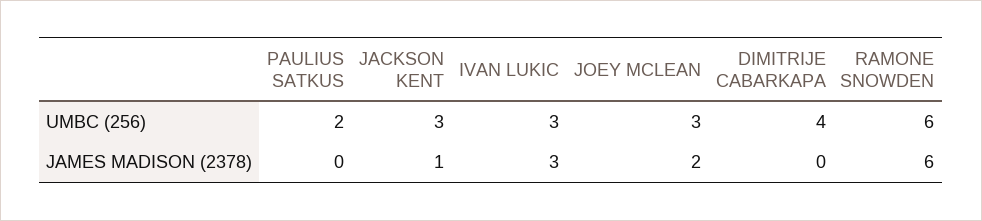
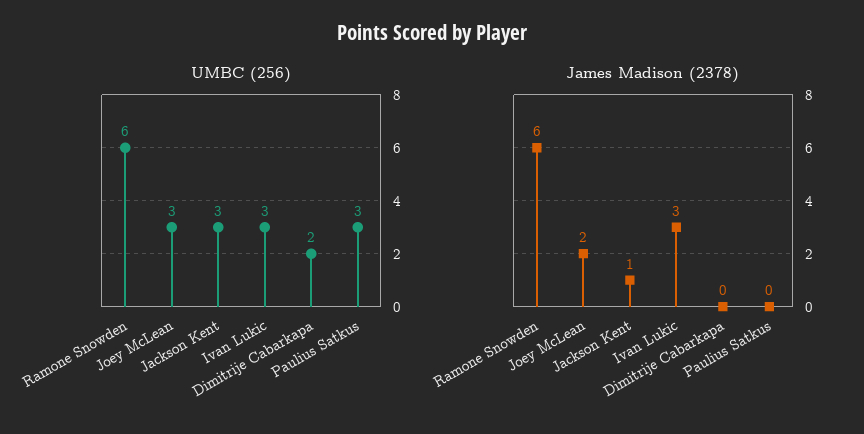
UMBC (256), PAULIUS SATKUS: 2 -> 3
UMBC (256), DIMITRIJE CABARKAPA: 4 -> 2

